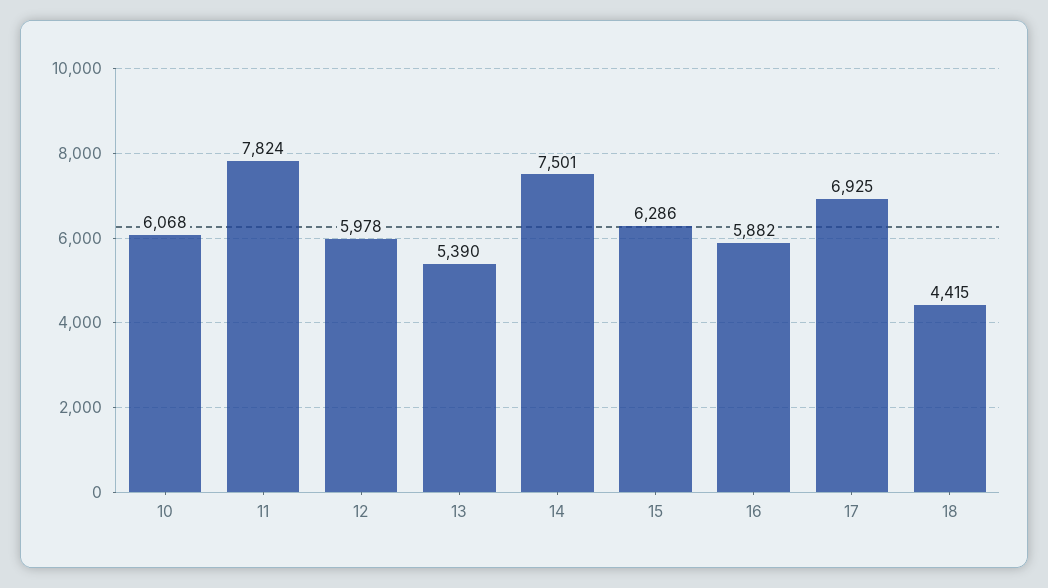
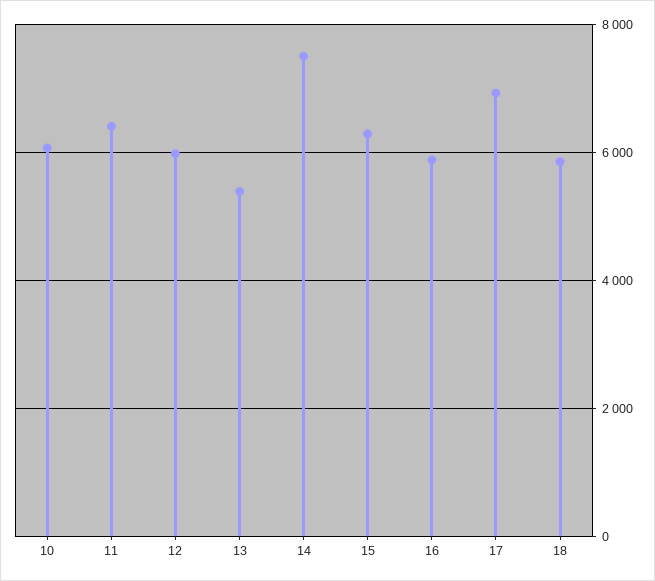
11: 7824 -> 6400
18: 4415 -> 5800

